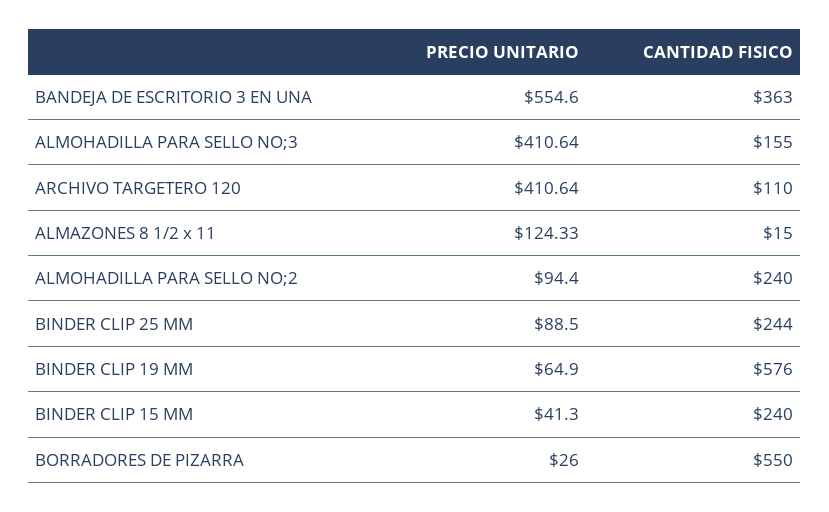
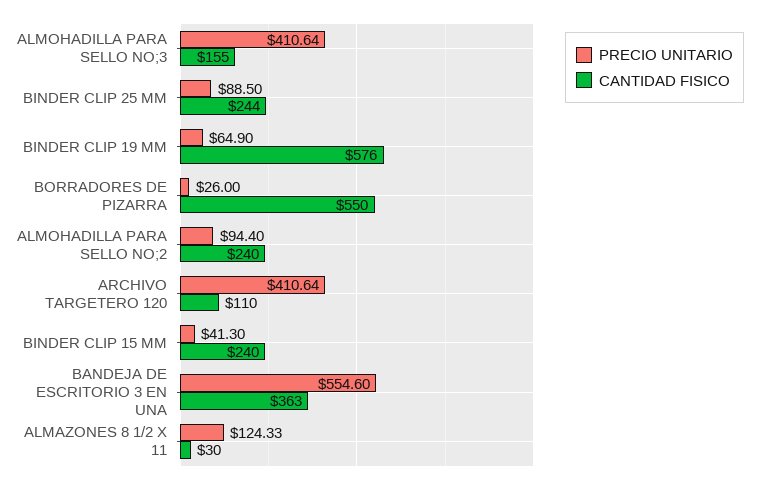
CANTIDAD FISICO, ALMAZONES 8 1/2 x 11: 15 -> 30

